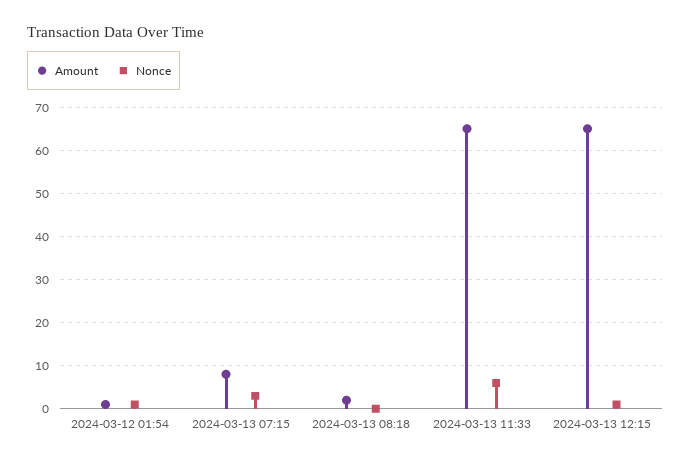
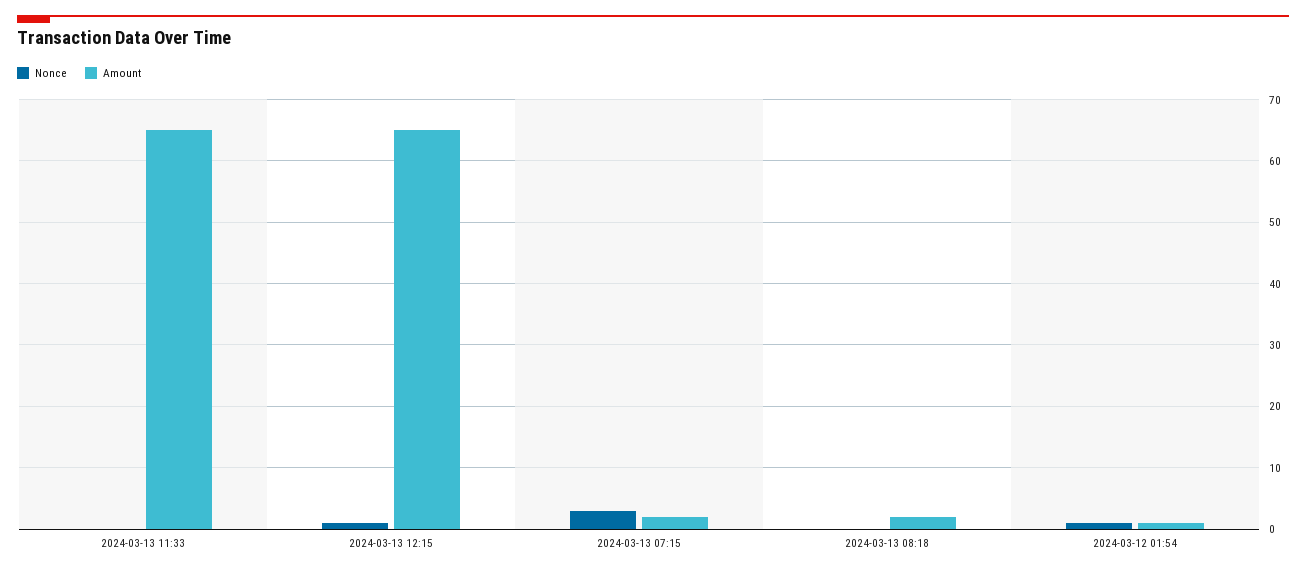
Amount, 2024-03-13 07:15: 8 -> 2
Nonce, 2024-03-13 11:33: 6 -> 0

